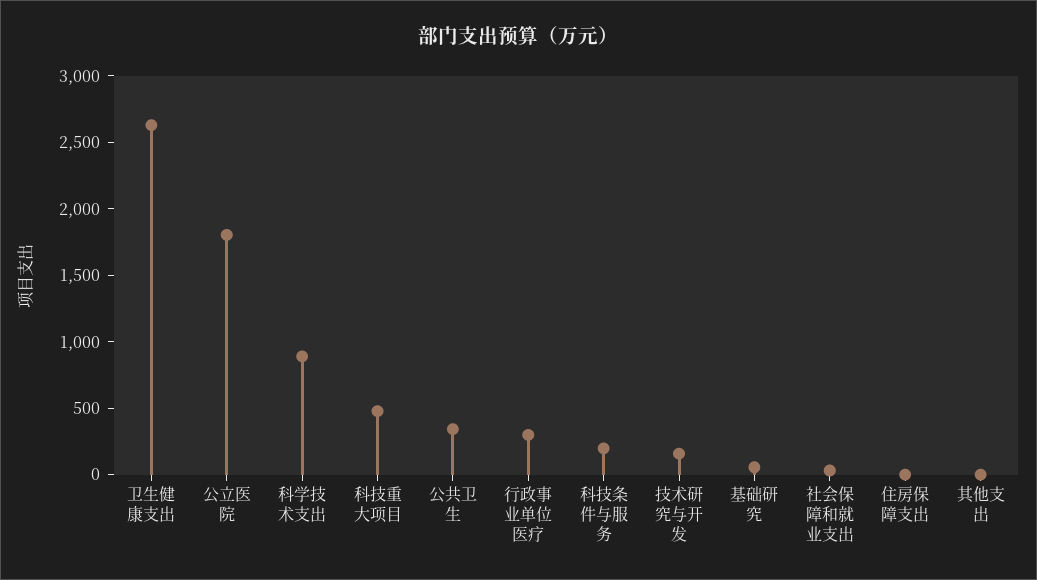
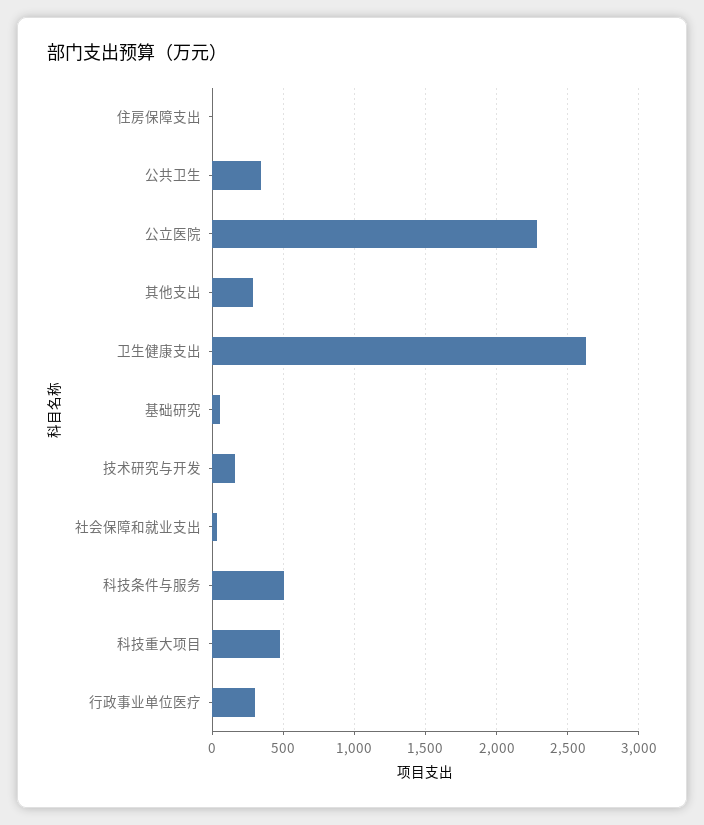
公立医院: 1800 -> 2300
科学技术支出: 900 -> none
科技条件与服务: 200 -> 500
其他支出: 0 -> 300

